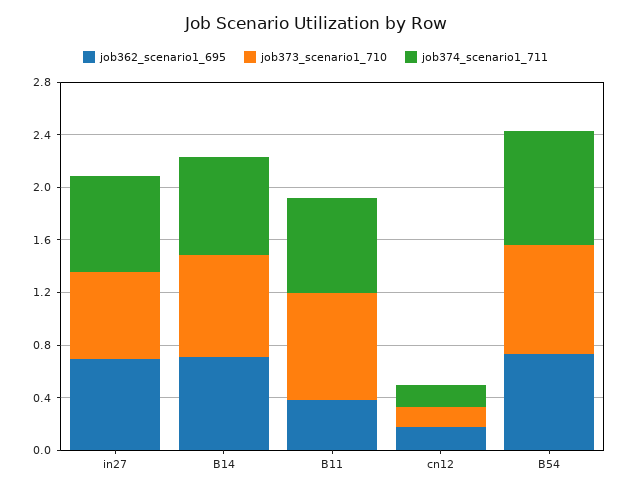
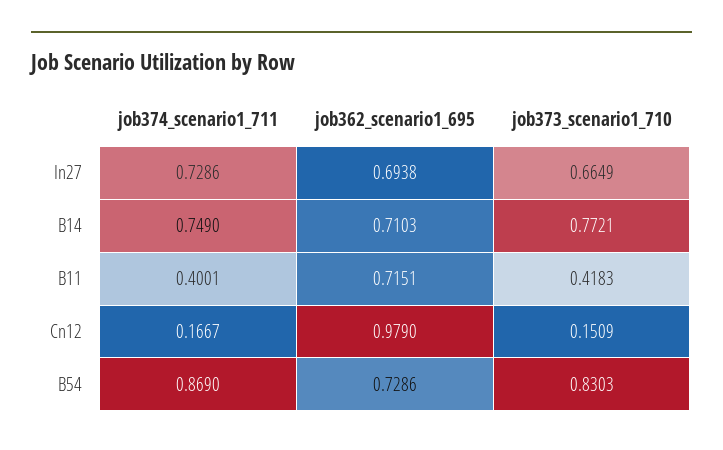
job362_scenario1_695, B11: 0.4 -> 0.7151
job373_scenario1_710, B11: 0.8 -> 0.4183
job374_scenario1_711, B11: 0.7 -> 0.4001
job362_scenario1_695, cn12: 0.2 -> 0.979

